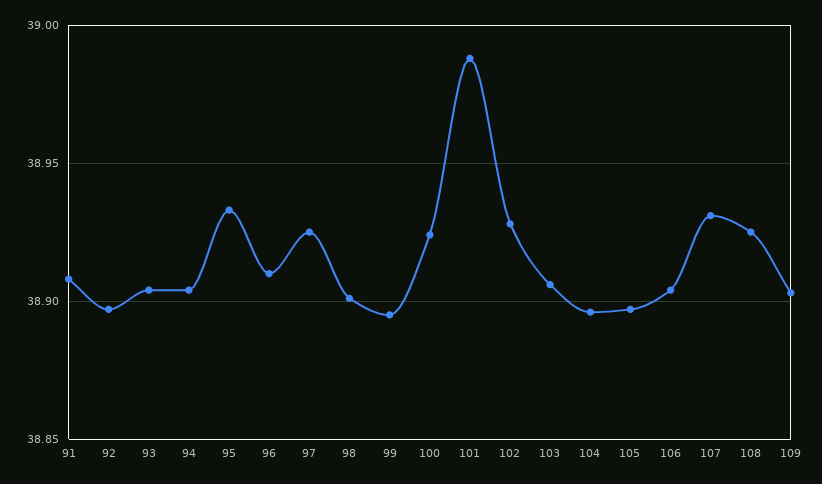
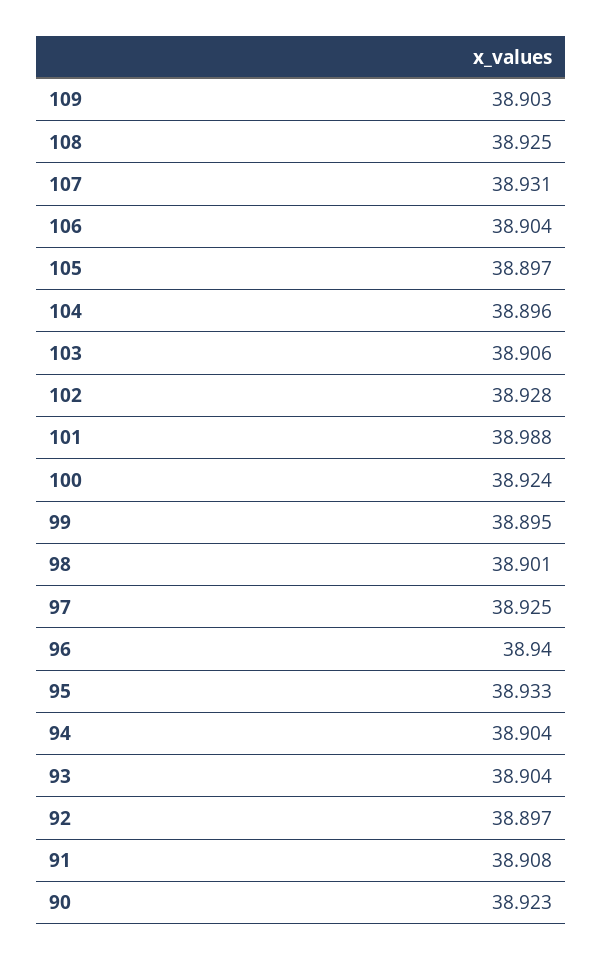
96: 38.91 -> 38.94
90: none -> 38.923

